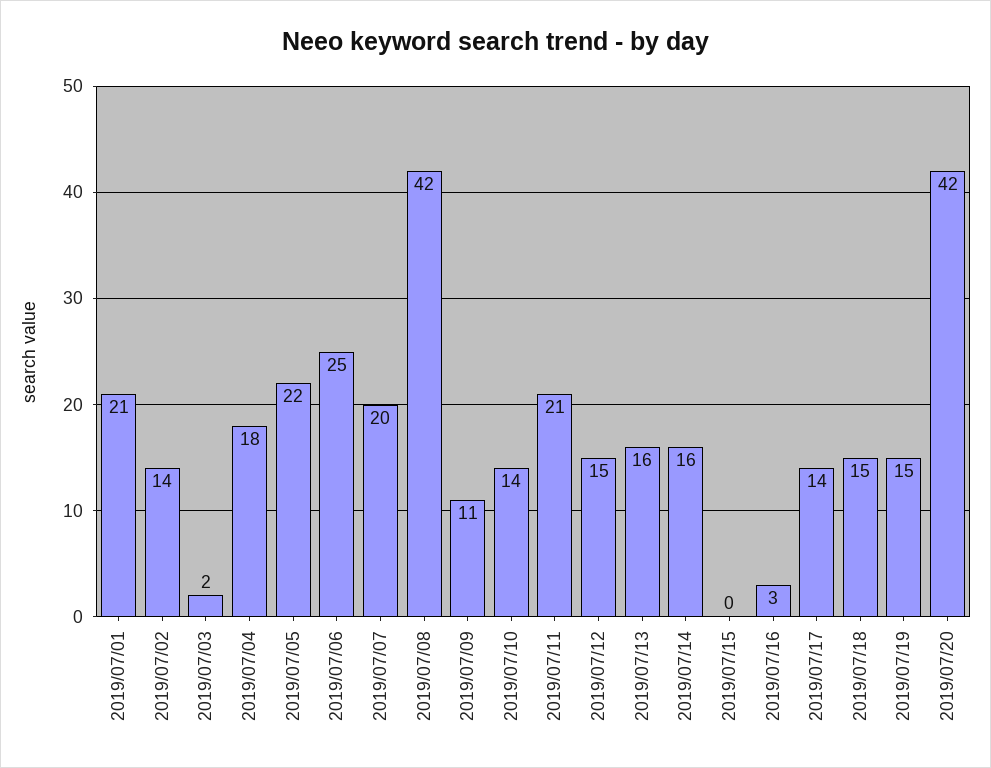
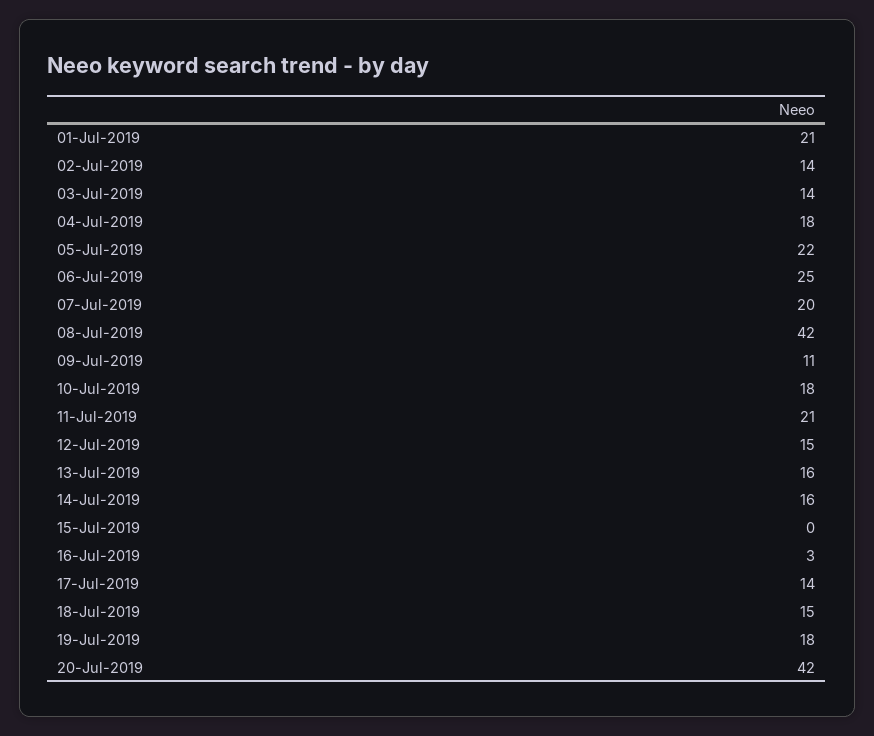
2019/07/03: 2 -> 14
2019/07/10: 14 -> 18
2019/07/19: 15 -> 18

